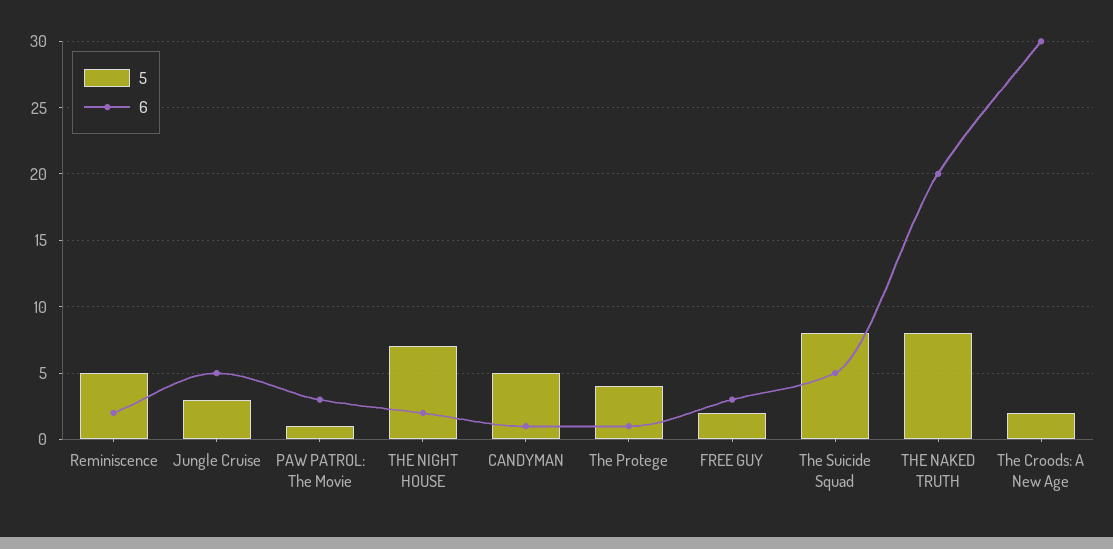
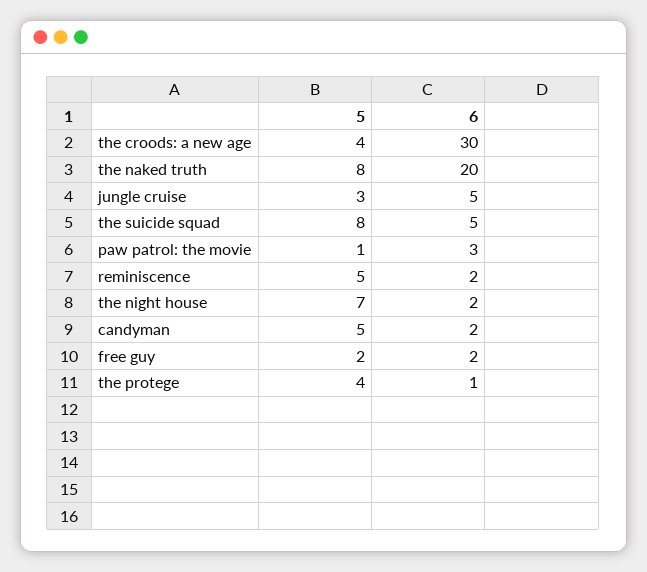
6, CANDYMAN: 1 -> 2
6, FREE GUY: 3 -> 2
5, The Croods: A New Age: 2 -> 4

